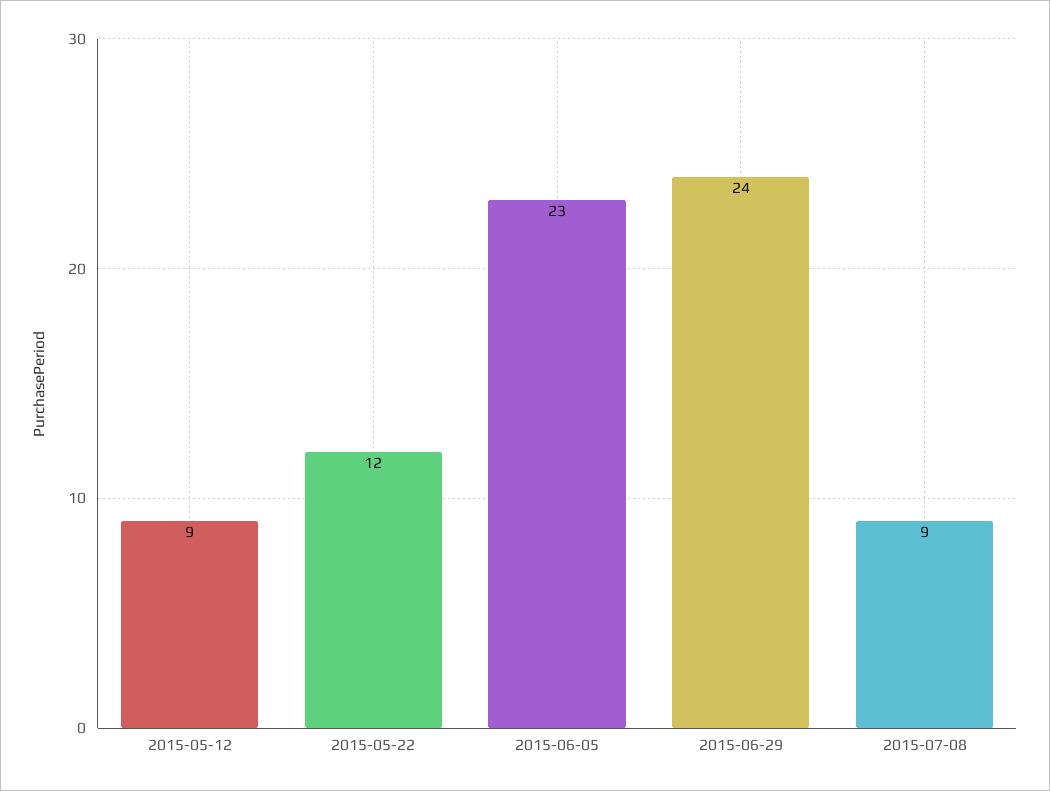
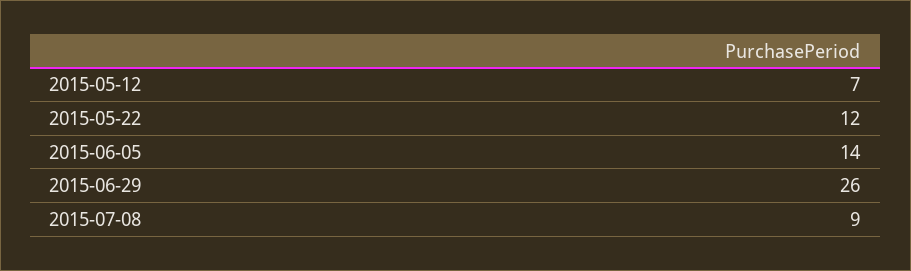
2015-05-12: 9 -> 7
2015-06-05: 23 -> 14
2015-06-29: 24 -> 26

